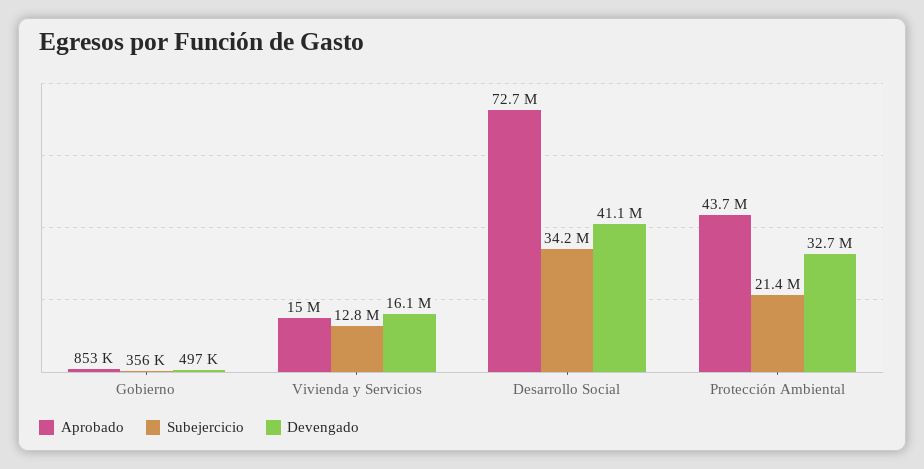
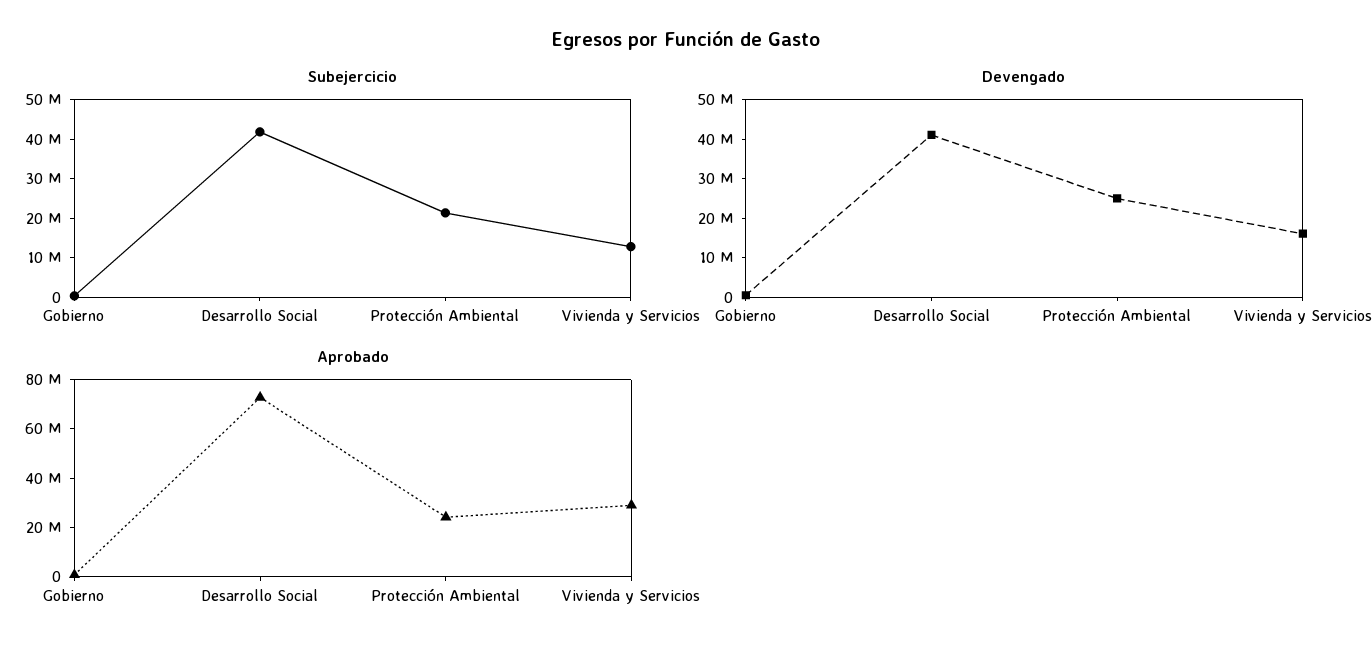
Aprobado, Vivienda y Servicios: 15000000 -> 30000000
Subejercicio, Desarrollo Social: 34200000 -> 42500000
Aprobado, Protección Ambiental: 43700000 -> 25000000
Devengado, Protección Ambiental: 32700000 -> 25000000

